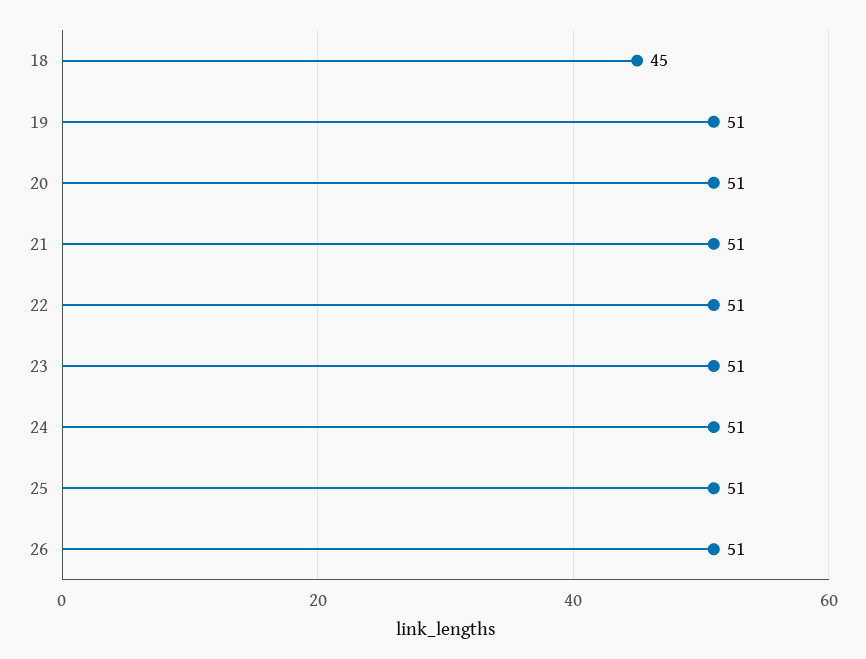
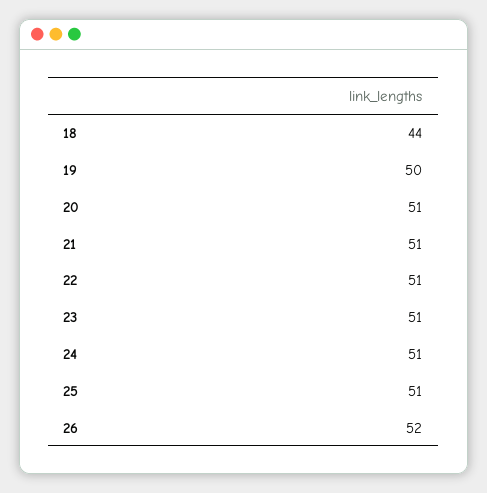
18: 45 -> 44
19: 51 -> 50
26: 51 -> 52

